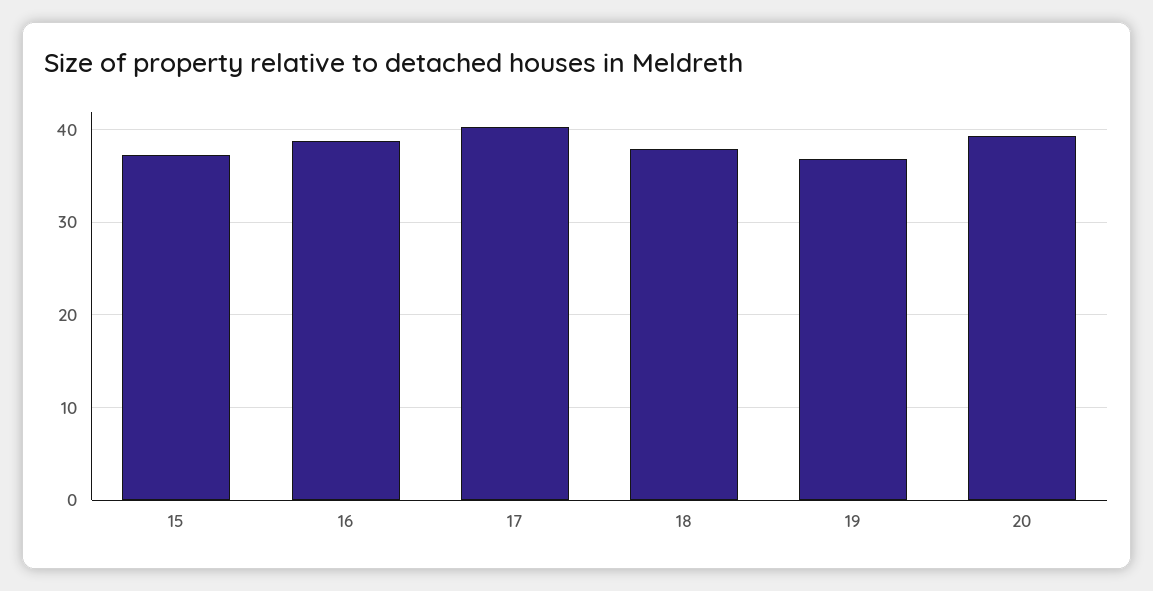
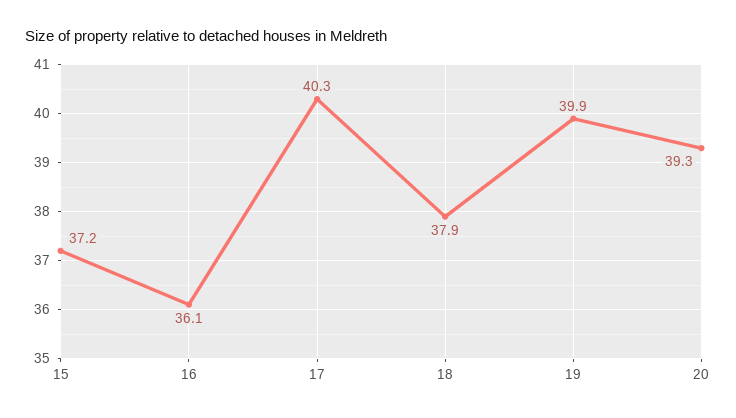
16: 39 -> 36.1
19: 37 -> 39.9

